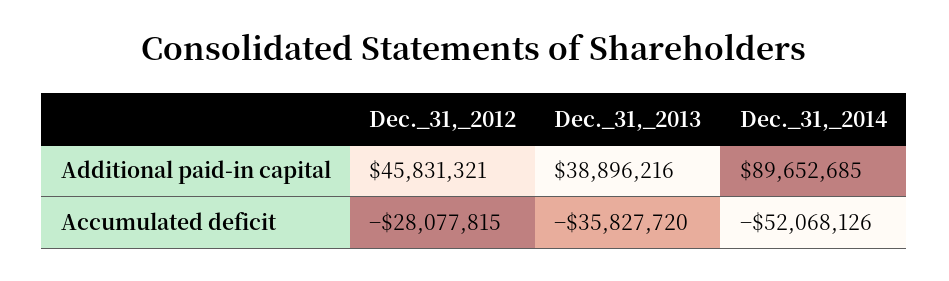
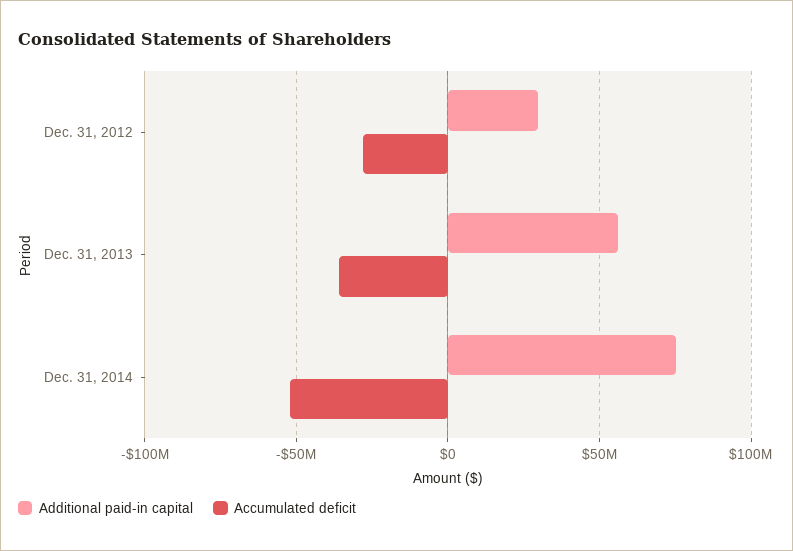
Additional paid-in capital, Dec._31,_2012: 45831321 -> 30000000
Additional paid-in capital, Dec._31,_2013: 38896216 -> 55000000
Additional paid-in capital, Dec._31,_2014: 89652685 -> 75000000

